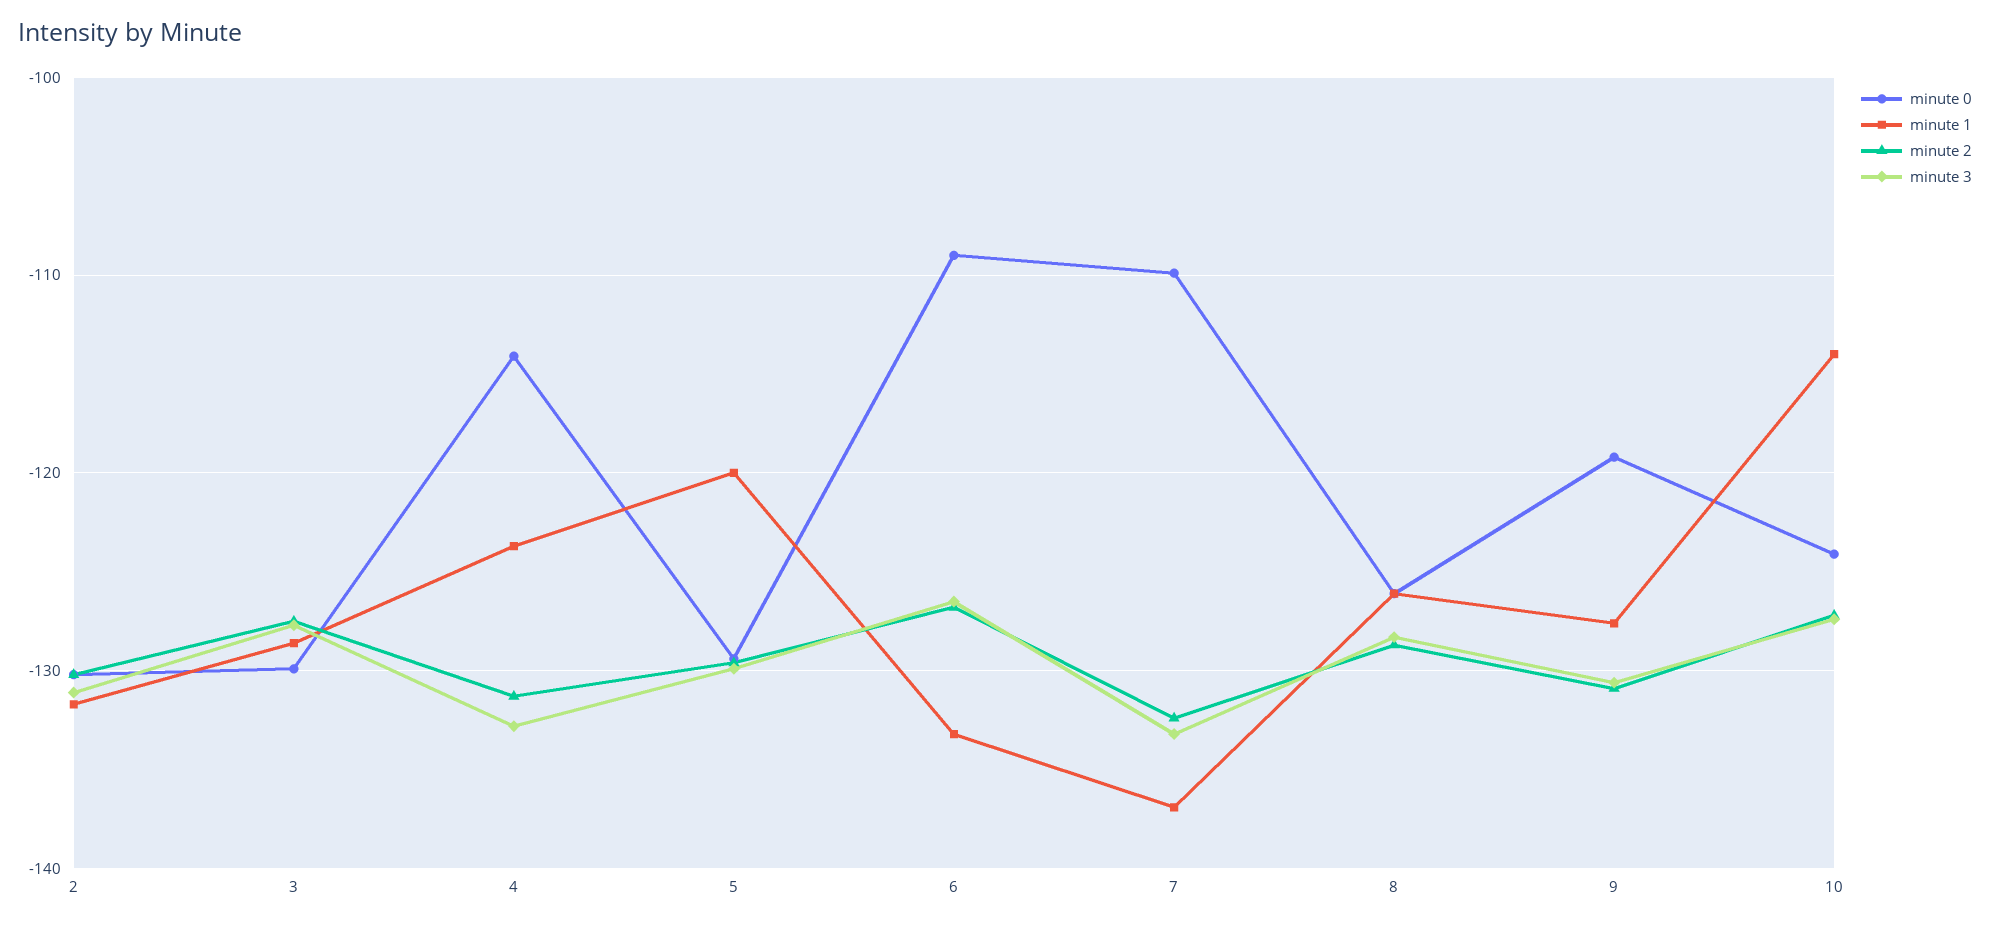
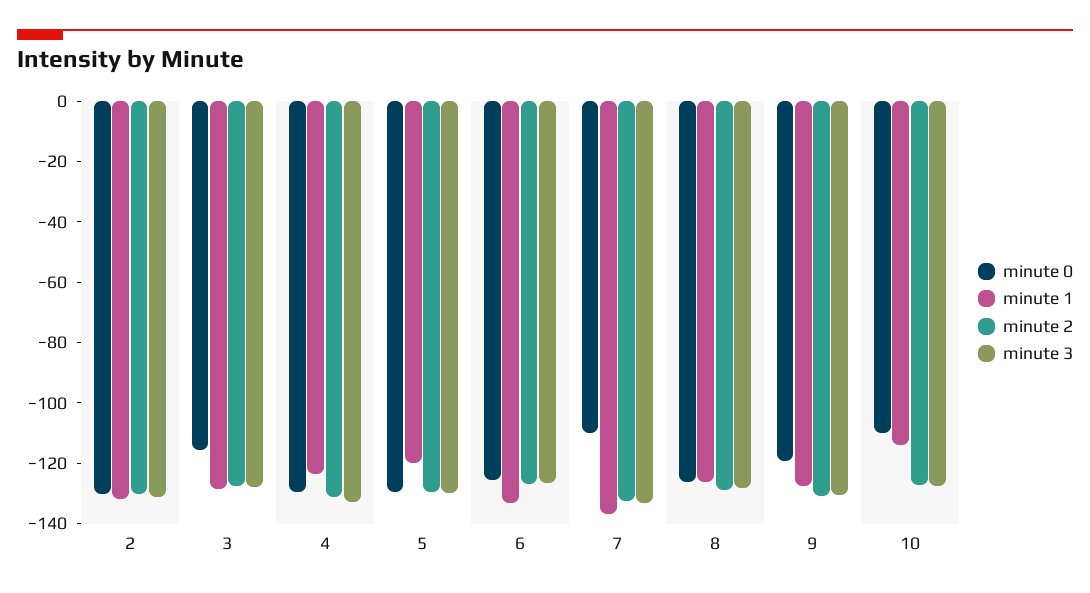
minute 0, 3: -130 -> -115
minute 0, 4: -114 -> -130
minute 0, 6: -109 -> -125
minute 0, 10: -124 -> -110

